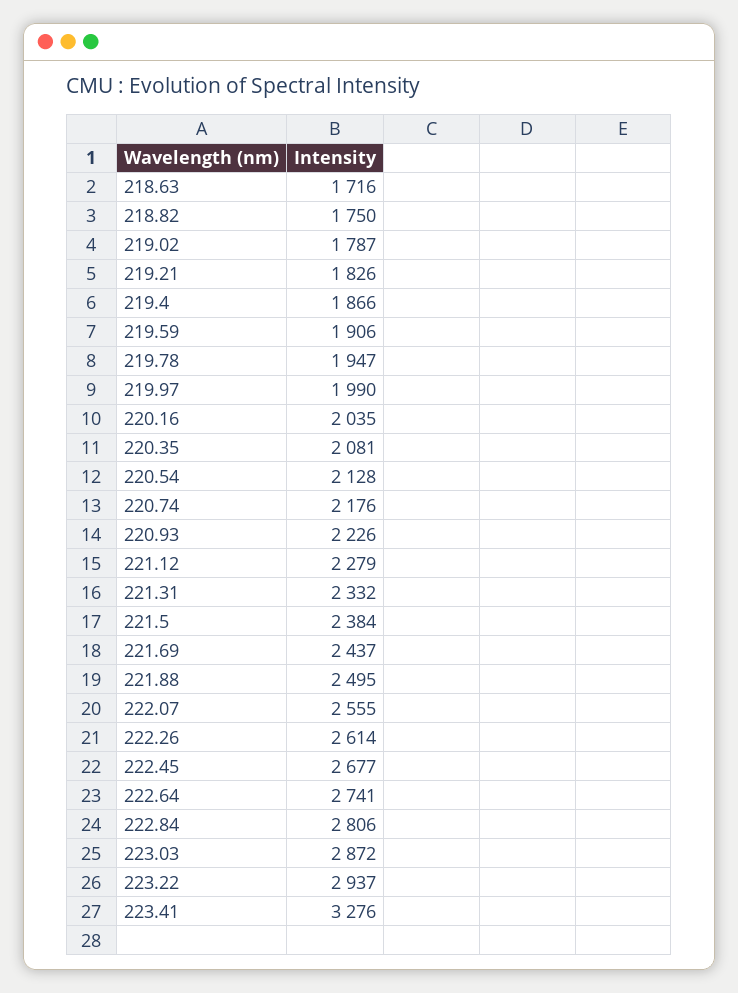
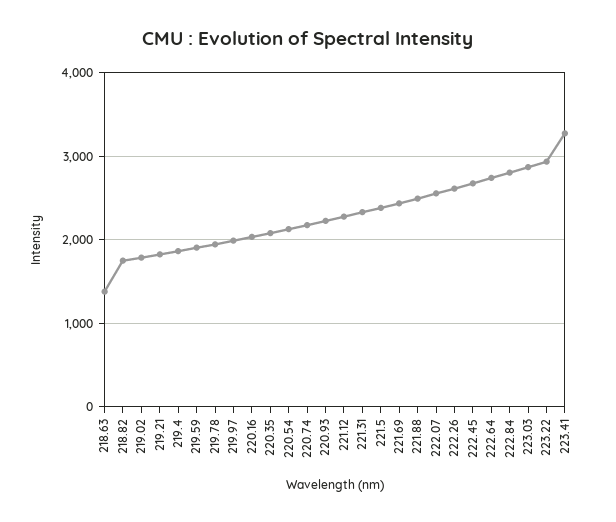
218.63: 1716 -> 1400

